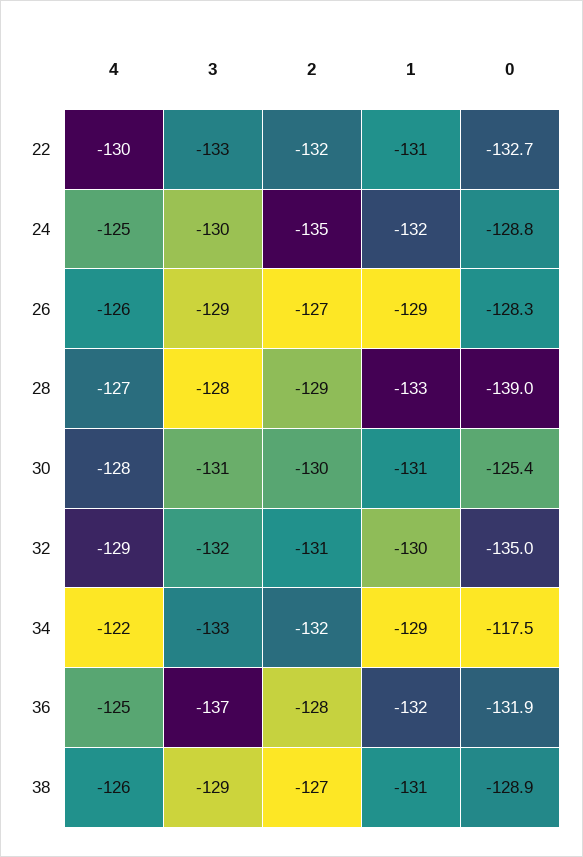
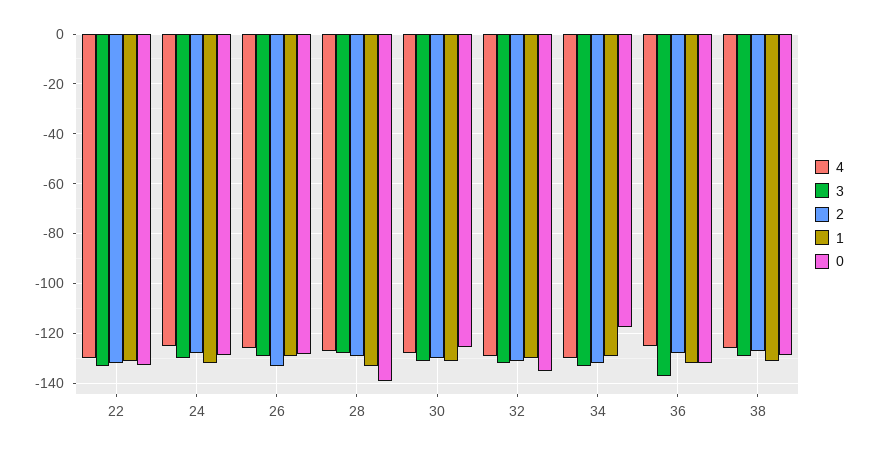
2, 24: -135 -> -127.5
2, 26: -127 -> -132.5
4, 34: -122 -> -130

